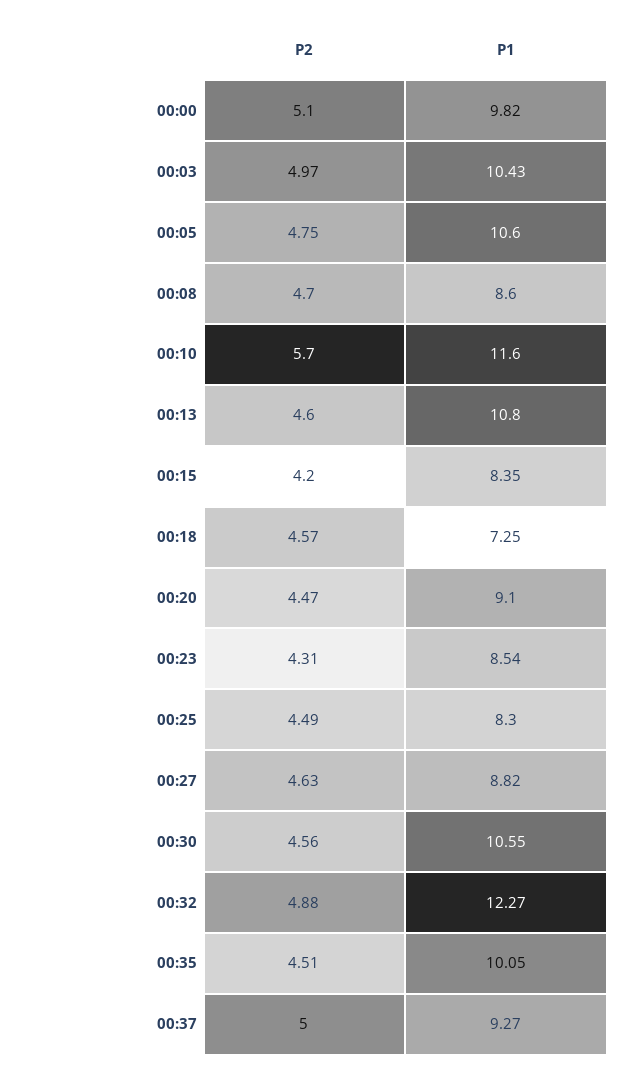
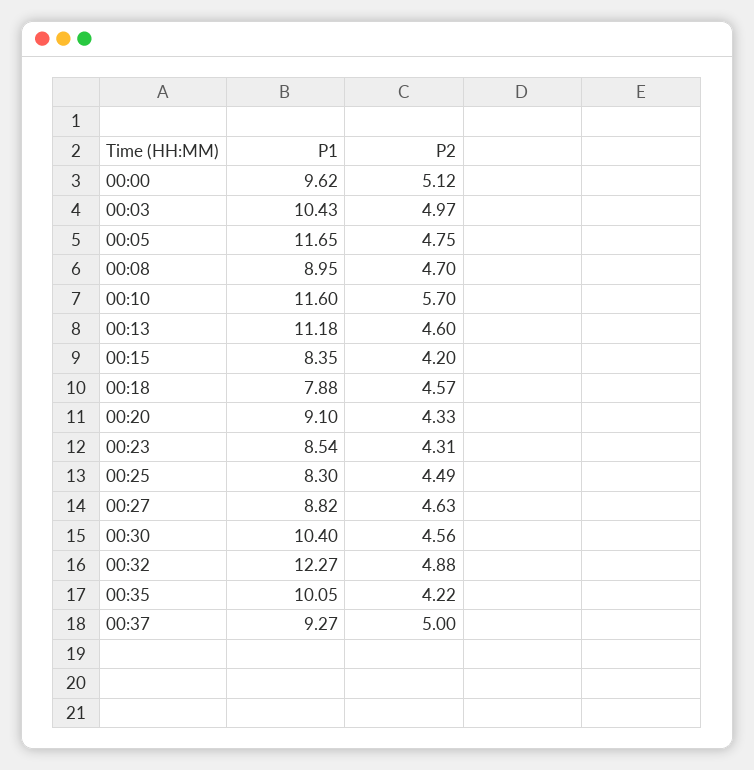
P2, 00:00: 5.1 -> 5.12
P1, 00:00: 9.82 -> 9.62
P1, 00:05: 10.6 -> 11.65
P1, 00:08: 8.6 -> 8.95
P1, 00:13: 10.8 -> 11.18
P1, 00:18: 7.25 -> 7.88
P2, 00:20: 4.47 -> 4.33
P1, 00:30: 10.55 -> 10.4
P2, 00:35: 4.51 -> 4.22

